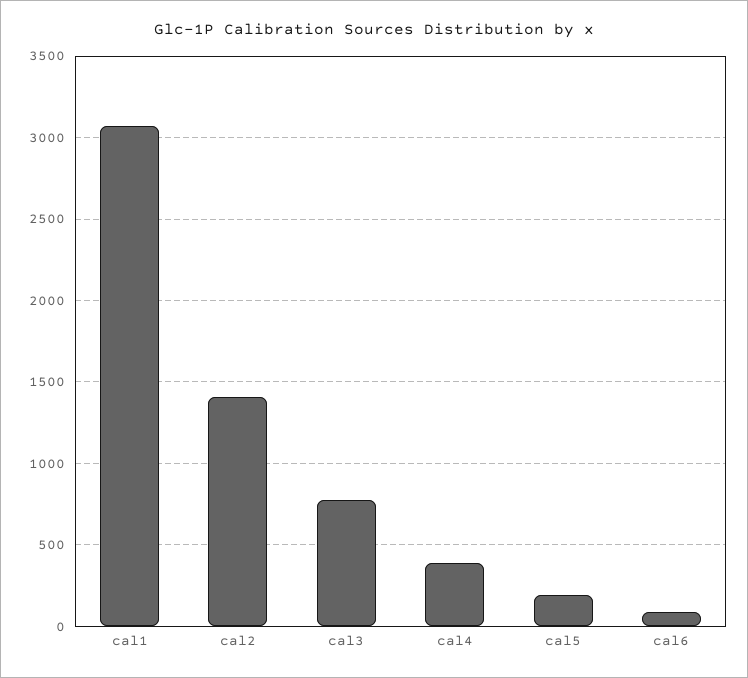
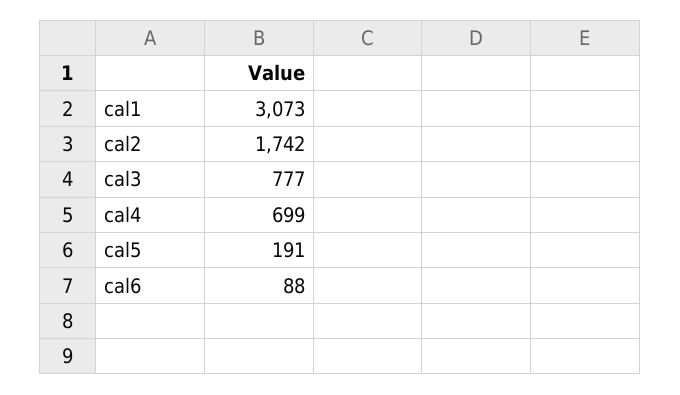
cal2: 1400 -> 1742
cal4: 400 -> 699

